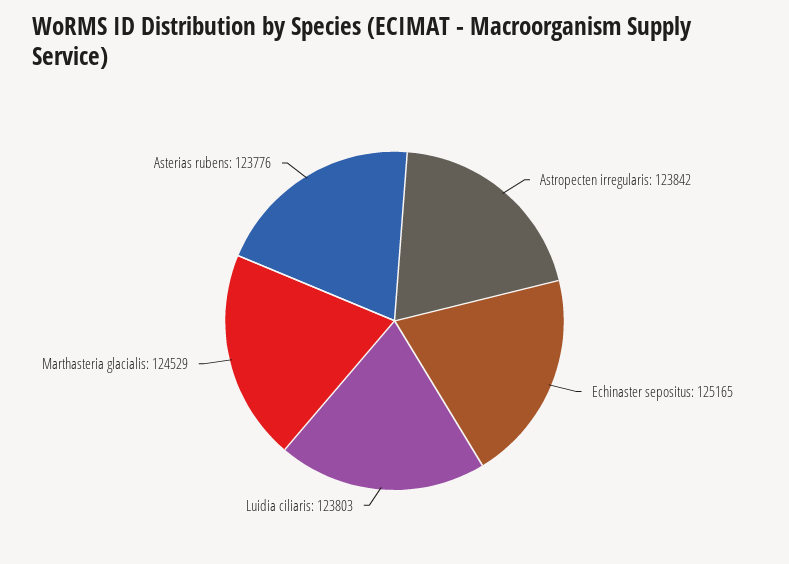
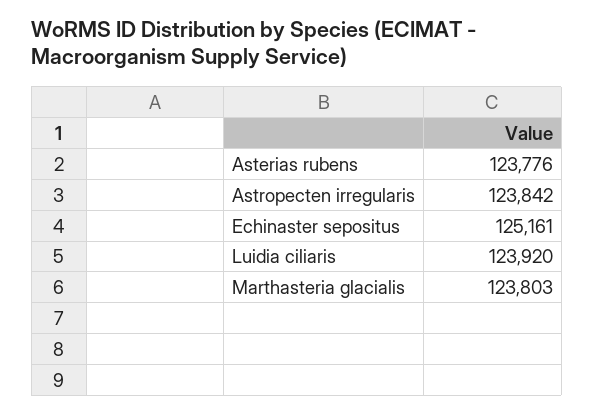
Echinaster sepositus: 125165 -> 125161
Luidia ciliaris: 123803 -> 123920
Marthasteria glacialis: 124529 -> 123803

